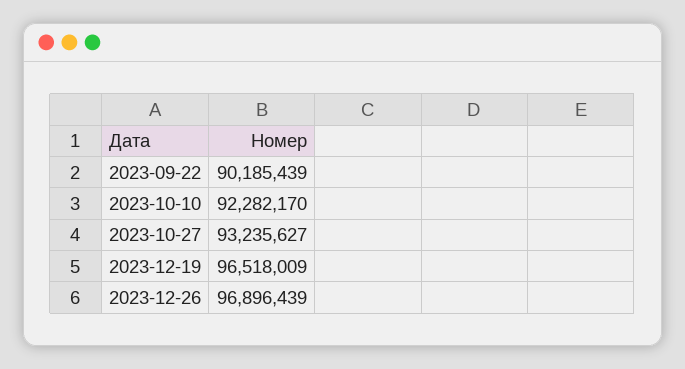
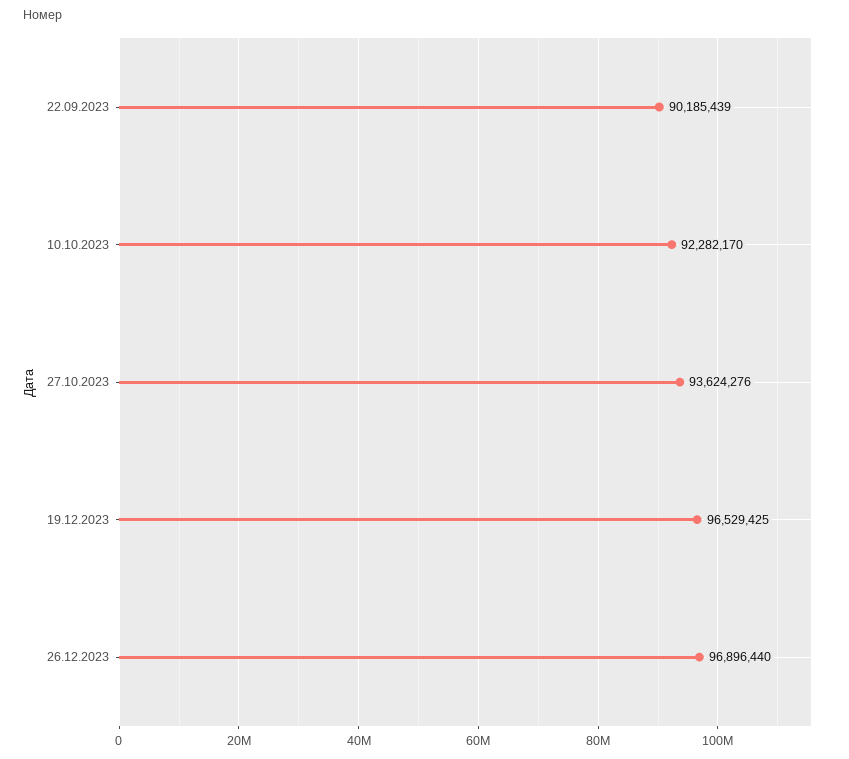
2023-10-27: 93235627 -> 93624276
2023-12-19: 96518009 -> 96529425
2023-12-26: 96896439 -> 96896440

